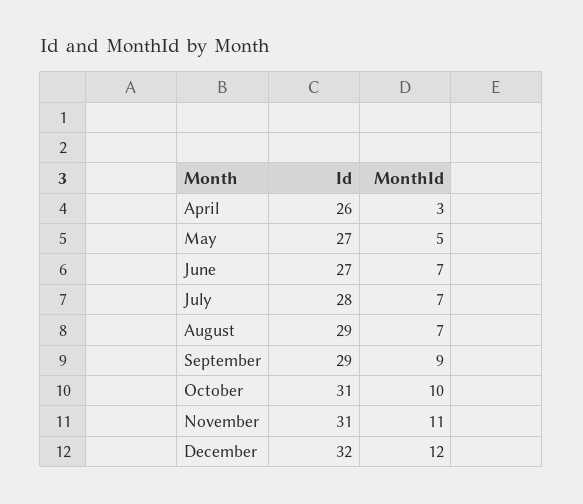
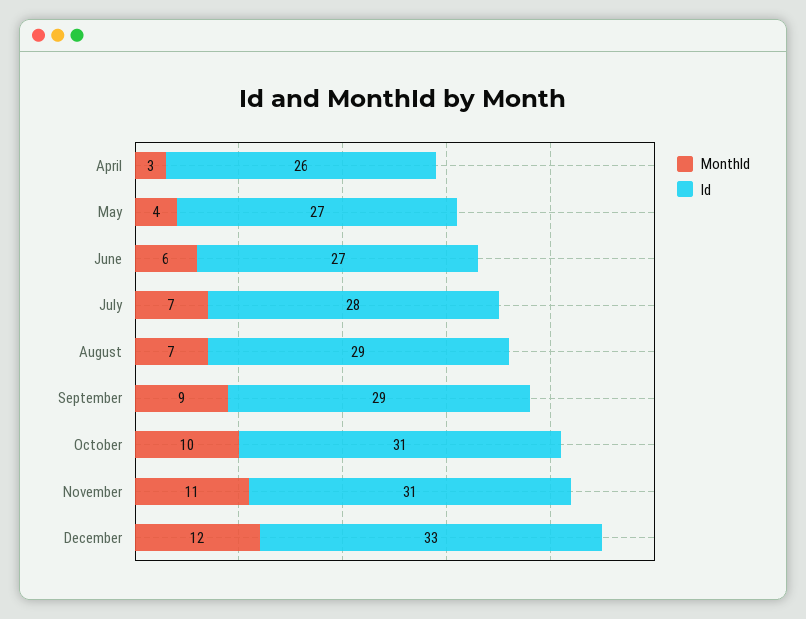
MonthId, May: 5 -> 4
MonthId, June: 7 -> 6
Id, December: 32 -> 33

